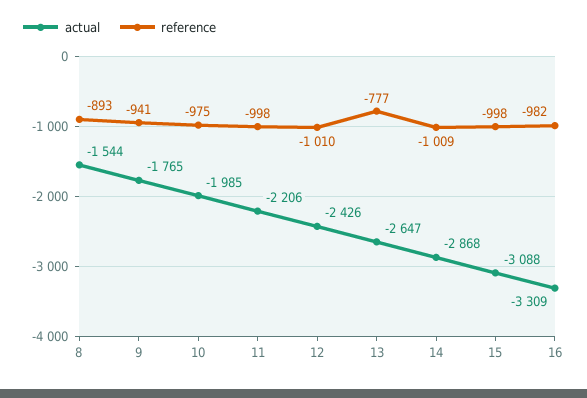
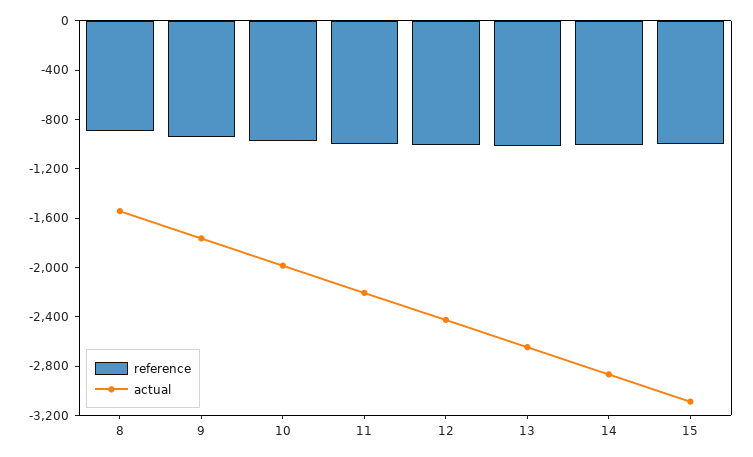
reference, 13: -777 -> -1000
actual, 16: -3309 -> none
reference, 16: -982 -> none

